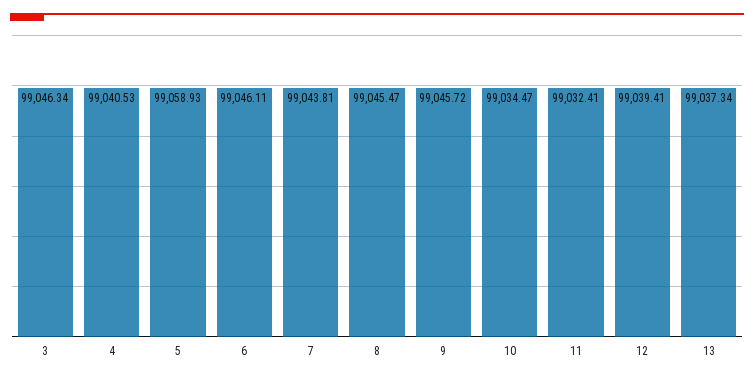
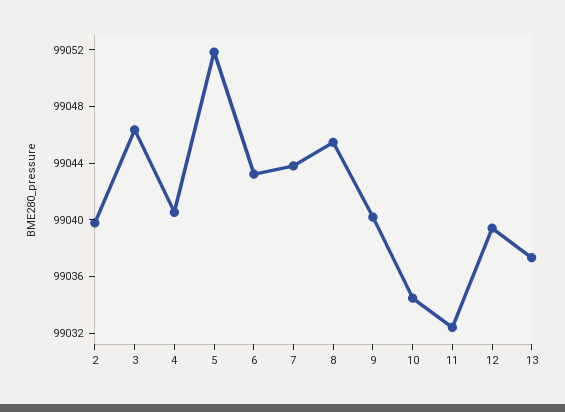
5: 99058.93 -> 99052
6: 99046.11 -> 99043
9: 99045.72 -> 99040
2: none -> 99040

